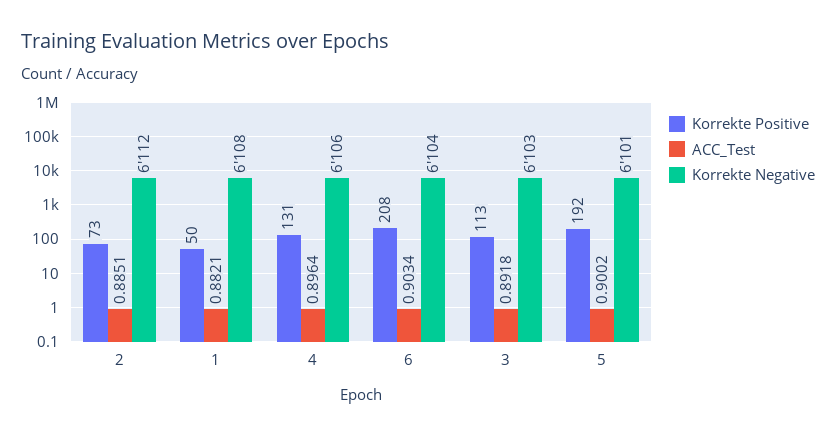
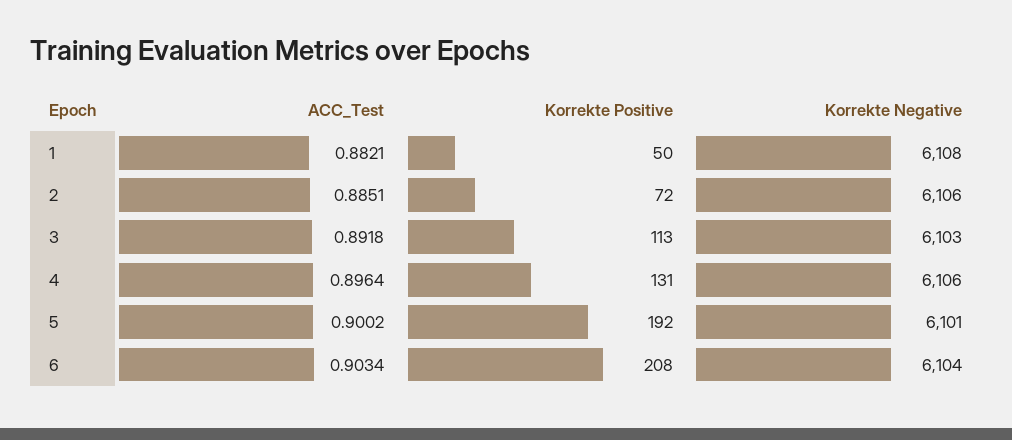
Korrekte Positive, 2: 73 -> 72
Korrekte Negative, 2: 6112 -> 6106

